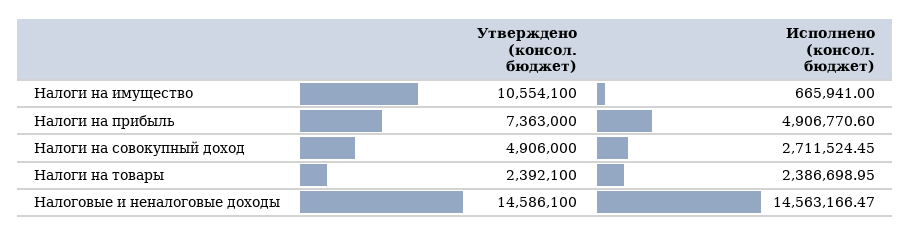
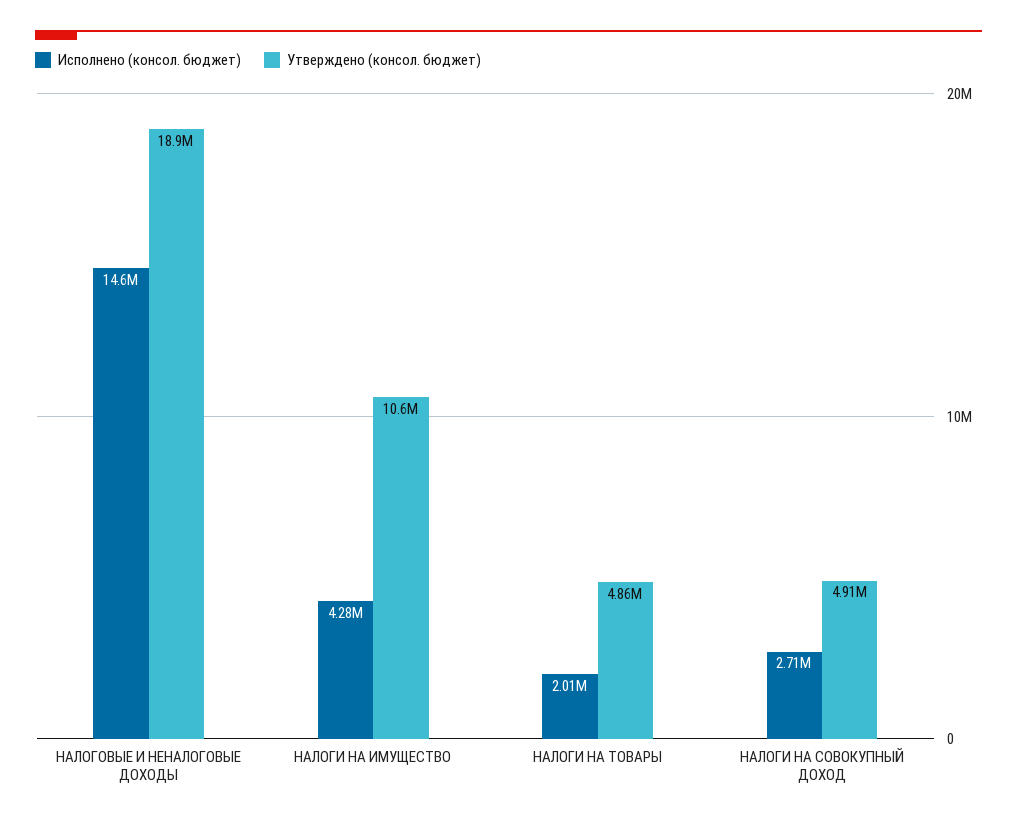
Исполнено (консол. бюджет), Налоги на имущество: 665941 -> 4280000
Утверждено (консол. бюджет), Налоги на прибыль: 7363000 -> none
Исполнено (консол. бюджет), Налоги на прибыль: 4906770.6 -> none
Утверждено (консол. бюджет), Налоги на товары: 2392100 -> 4860000
Исполнено (консол. бюджет), Налоги на товары: 2386698.95 -> 2010000
Утверждено (консол. бюджет), Налоговые и неналоговые доходы: 14586100 -> 18900000

